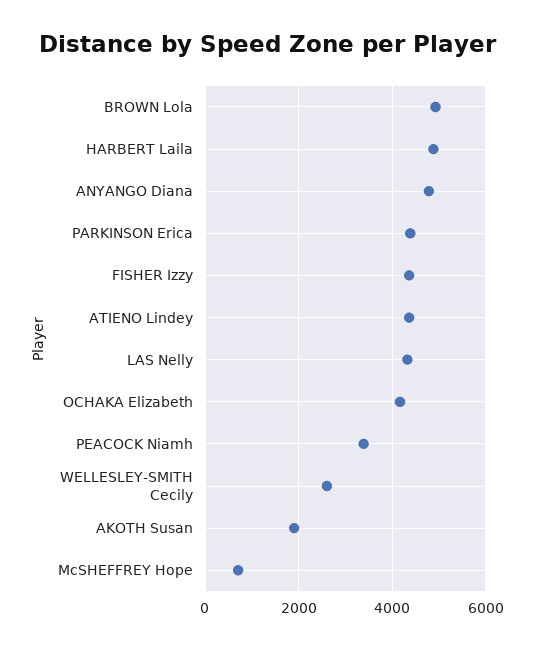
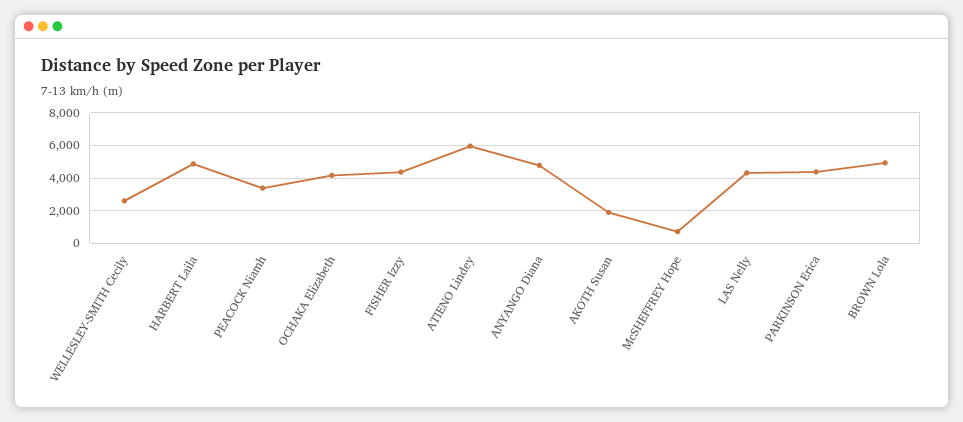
ATIENO Lindey: 4400 -> 6000

